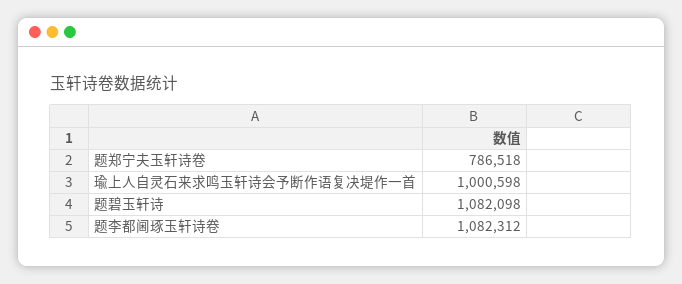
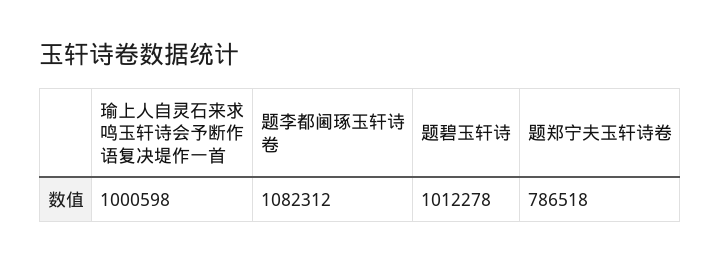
题碧玉轩诗: 1082098 -> 1012278

